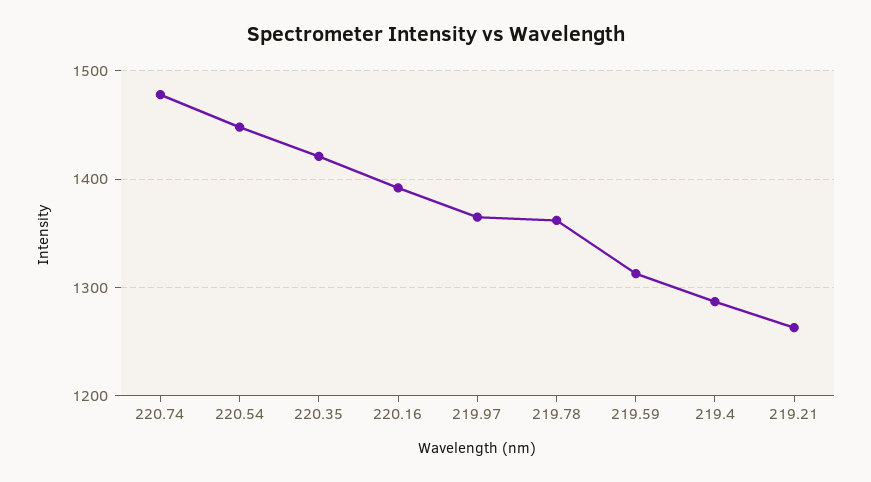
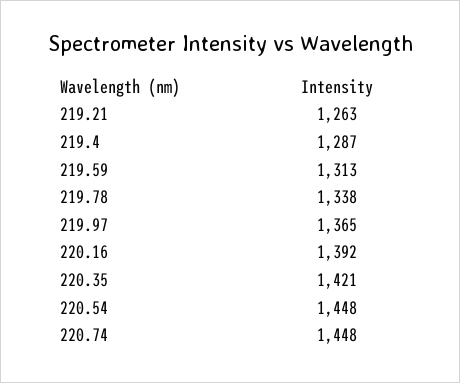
220.74: 1480 -> 1448
219.78: 1360 -> 1338

